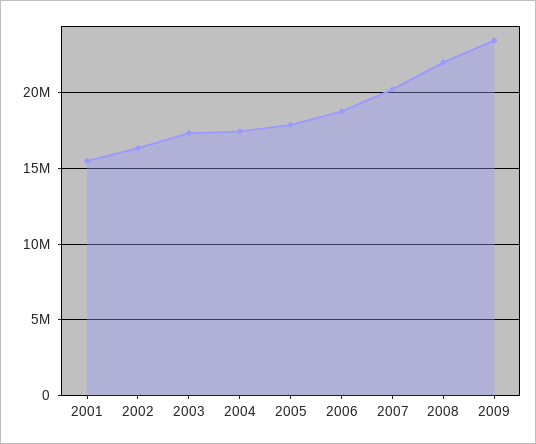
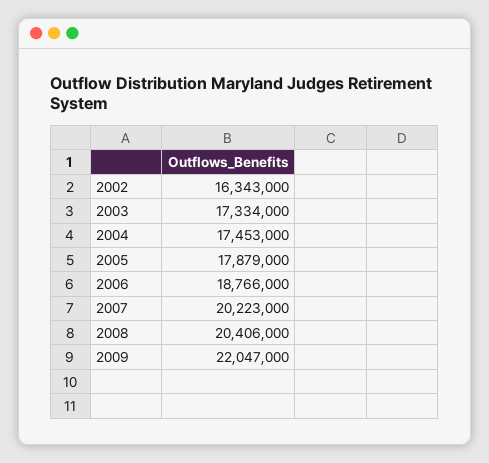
2001: 15500000 -> none
2008: 22000000 -> 20406000
2009: 23500000 -> 22047000

